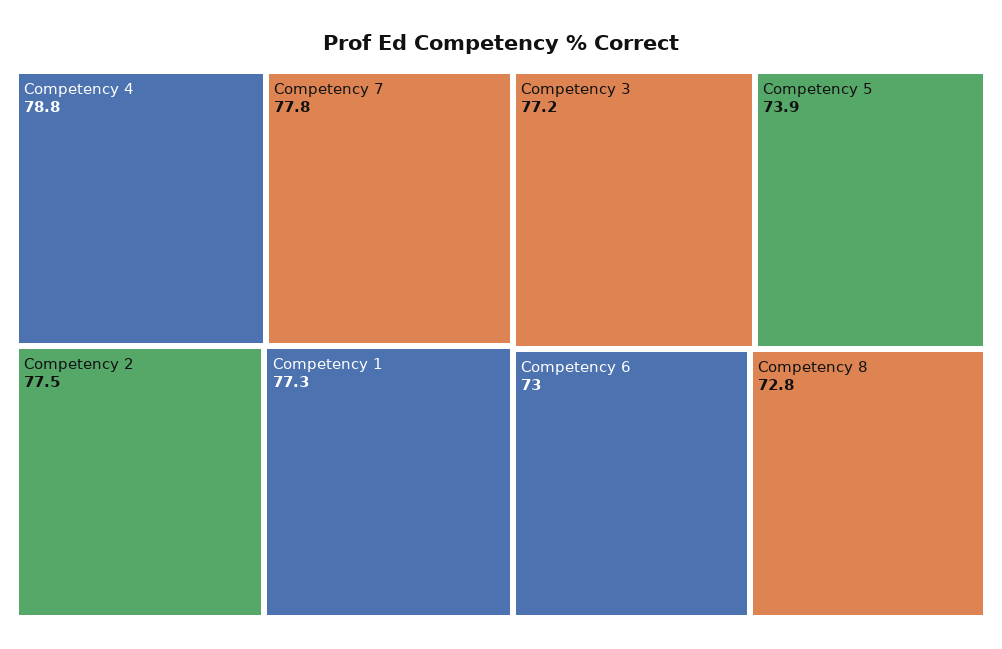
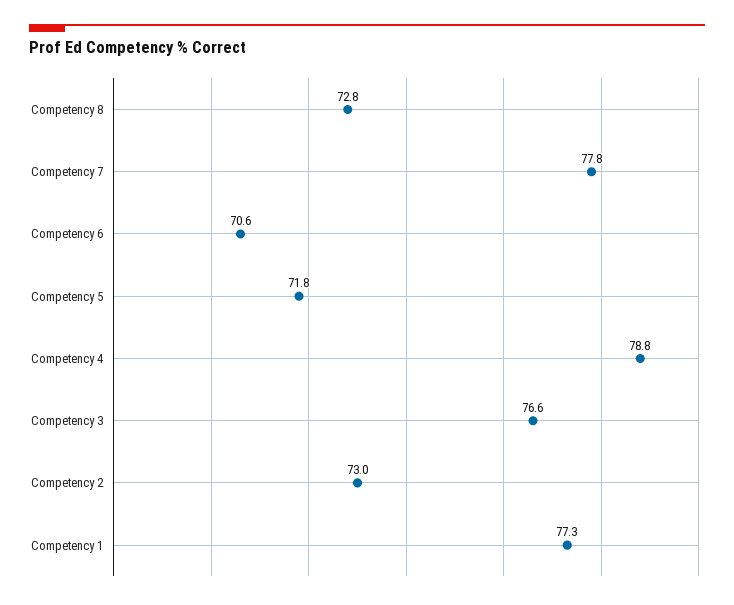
Competency 2: 77.5 -> 73
Competency 3: 77.2 -> 76.6
Competency 5: 73.9 -> 71.8
Competency 6: 73 -> 70.6

